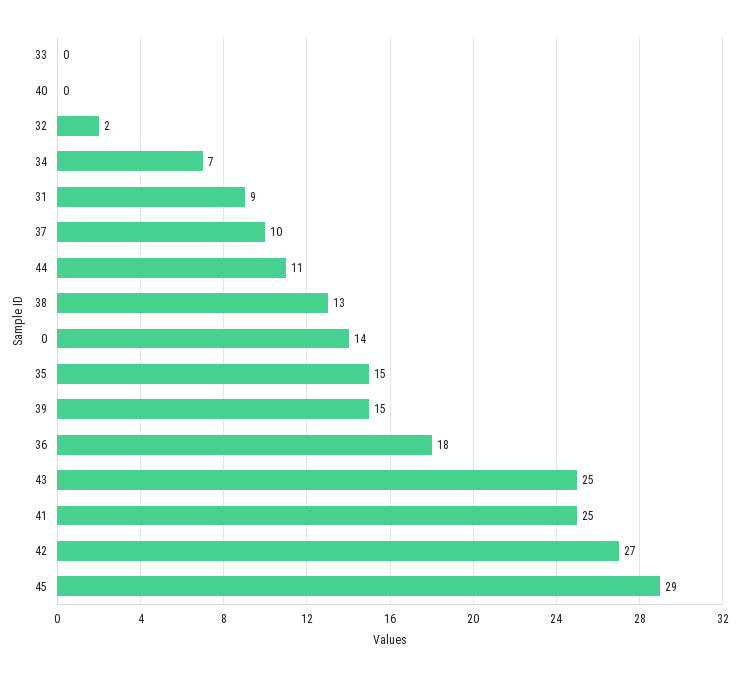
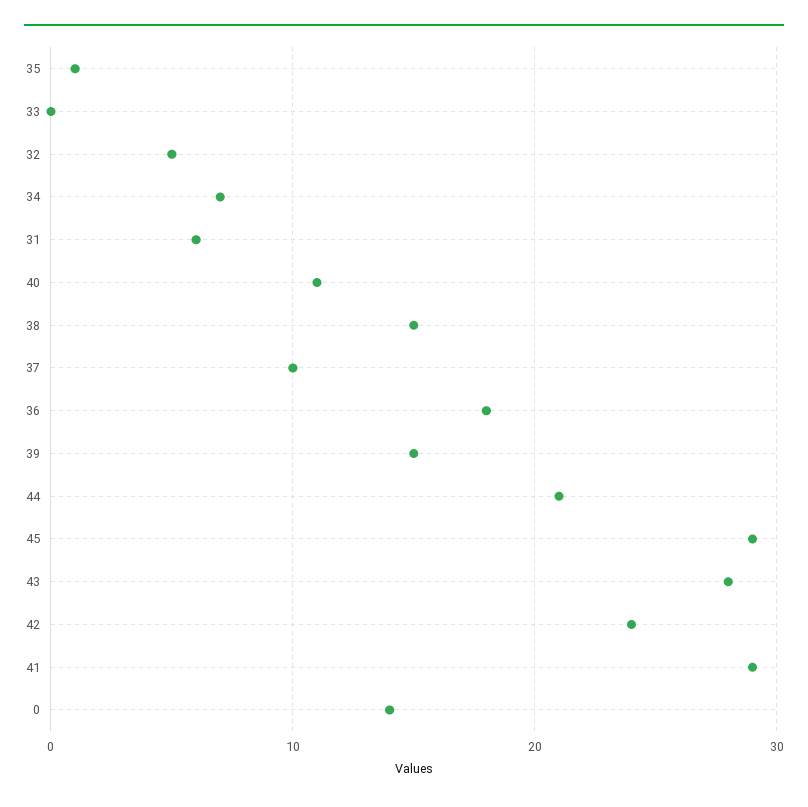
40: 0 -> 11
32: 2 -> 5
31: 9 -> 6
44: 11 -> 21
38: 13 -> 15
35: 15 -> 1
43: 25 -> 28
41: 25 -> 29
42: 27 -> 24

